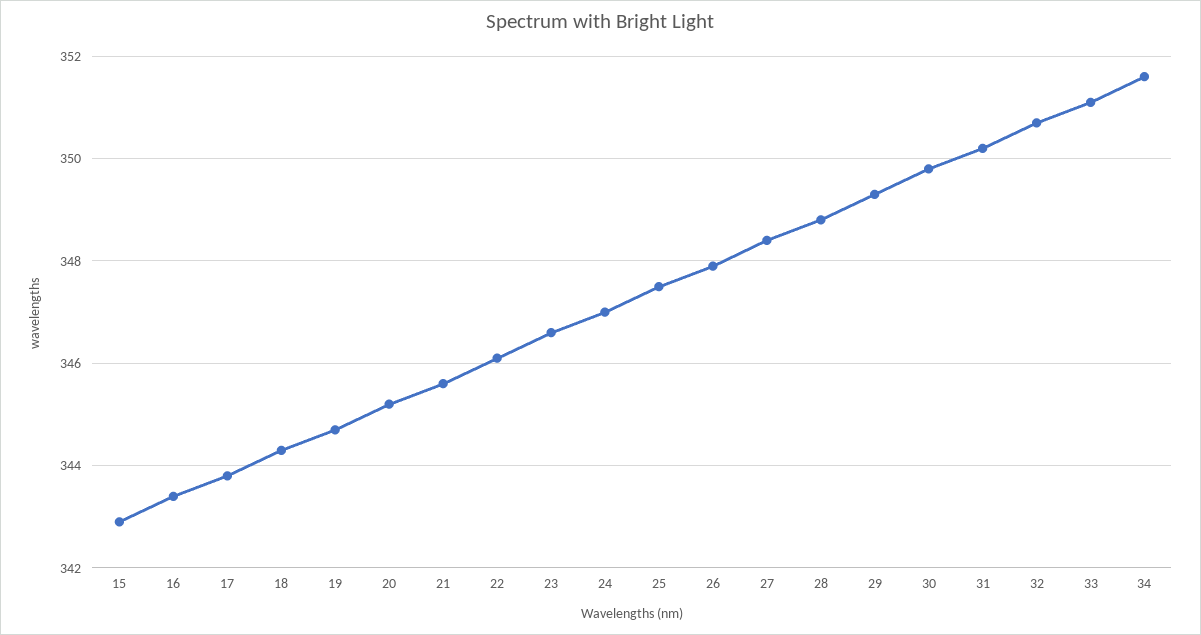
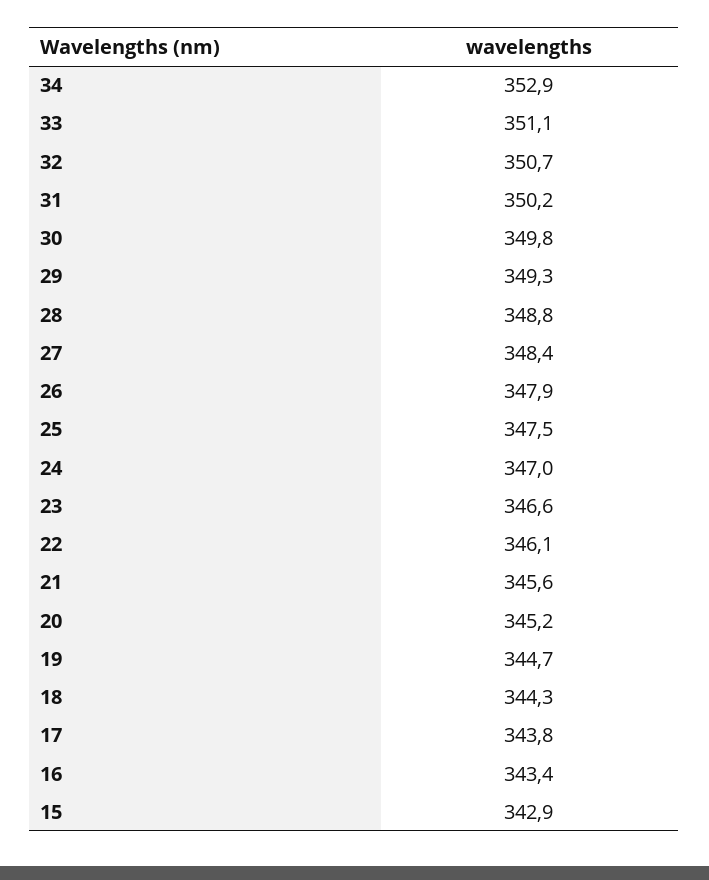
34: 351.5 -> 352.9

